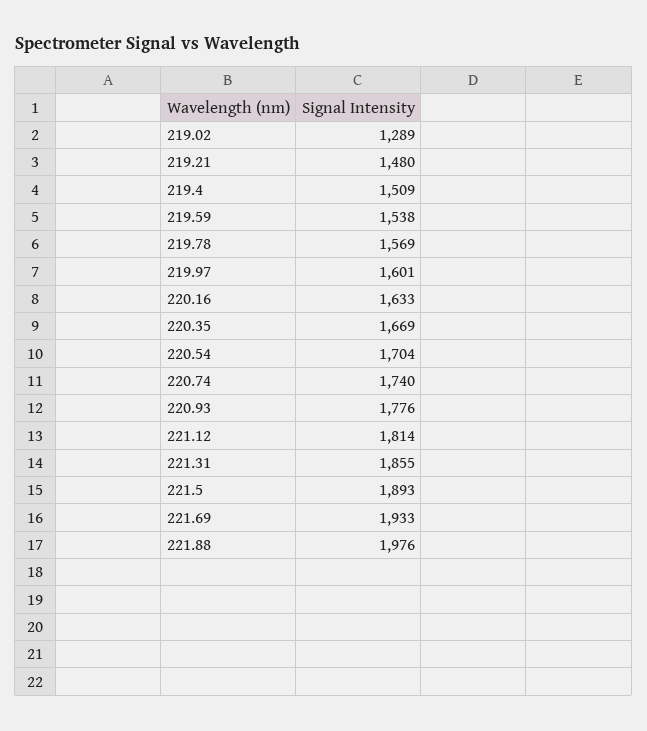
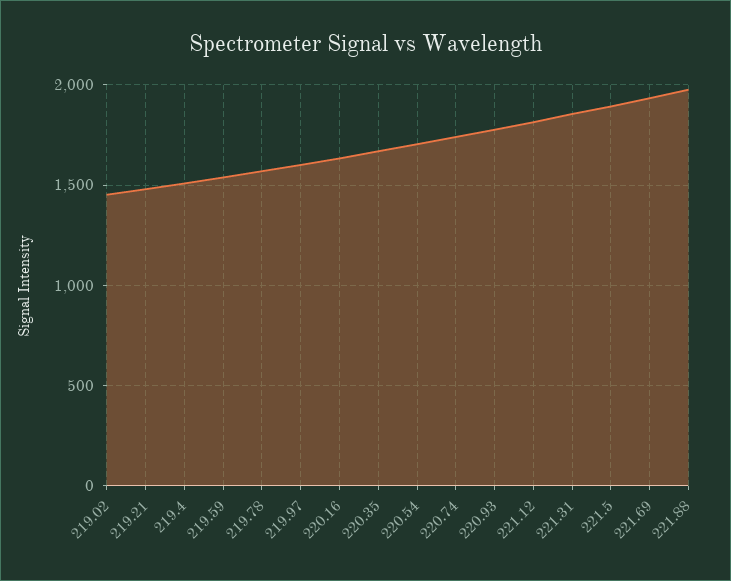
219.02: 1289 -> 1450

